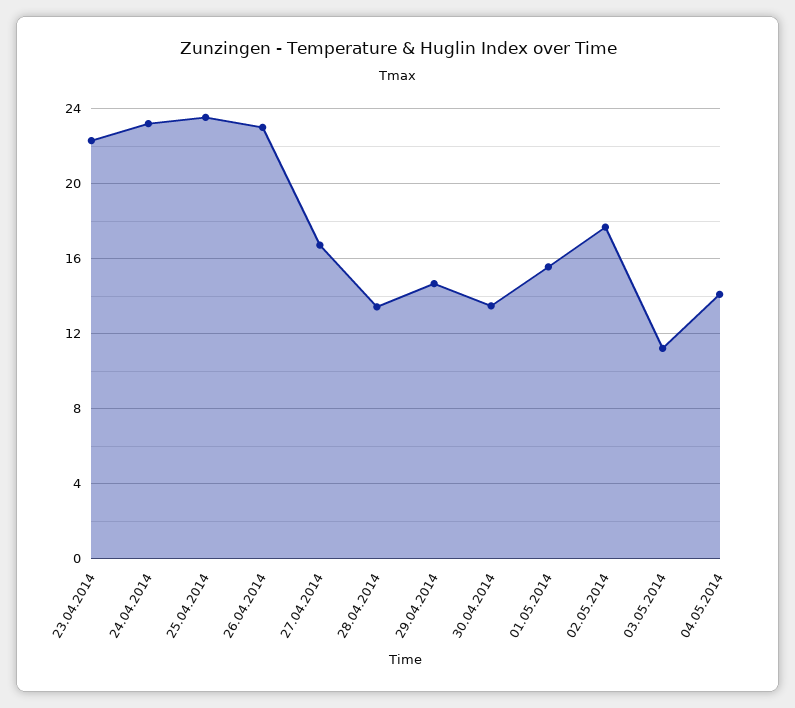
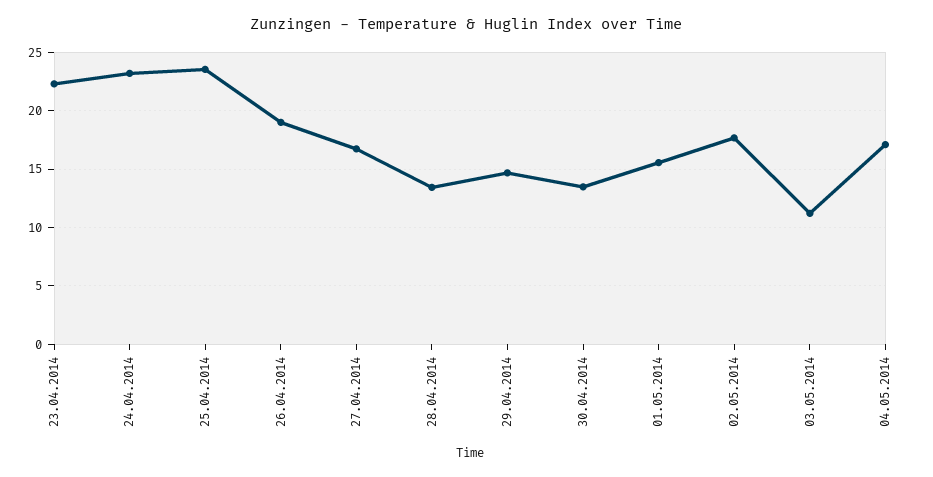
26.04.2014: 23 -> 19
04.05.2014: 14 -> 17

